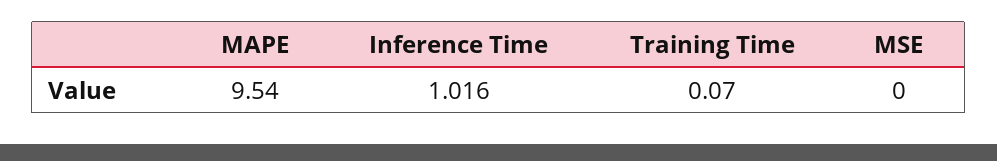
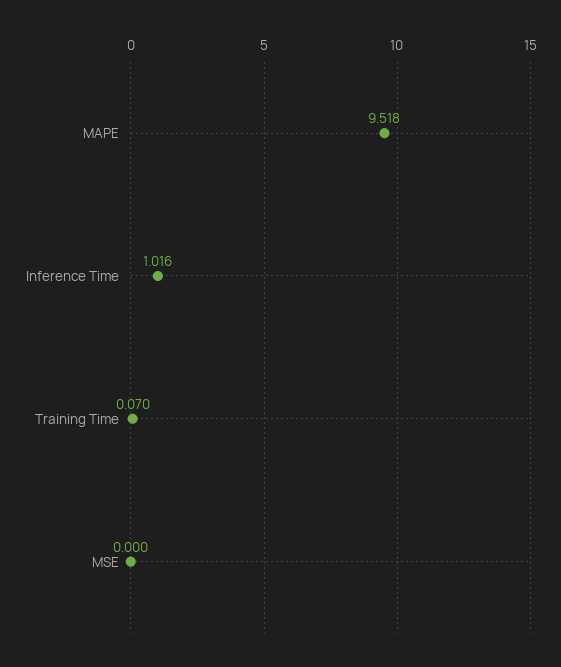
MAPE: 9.54 -> 9.518

